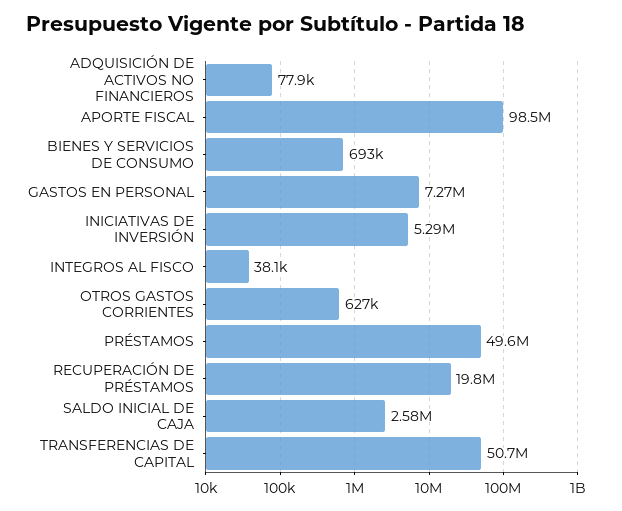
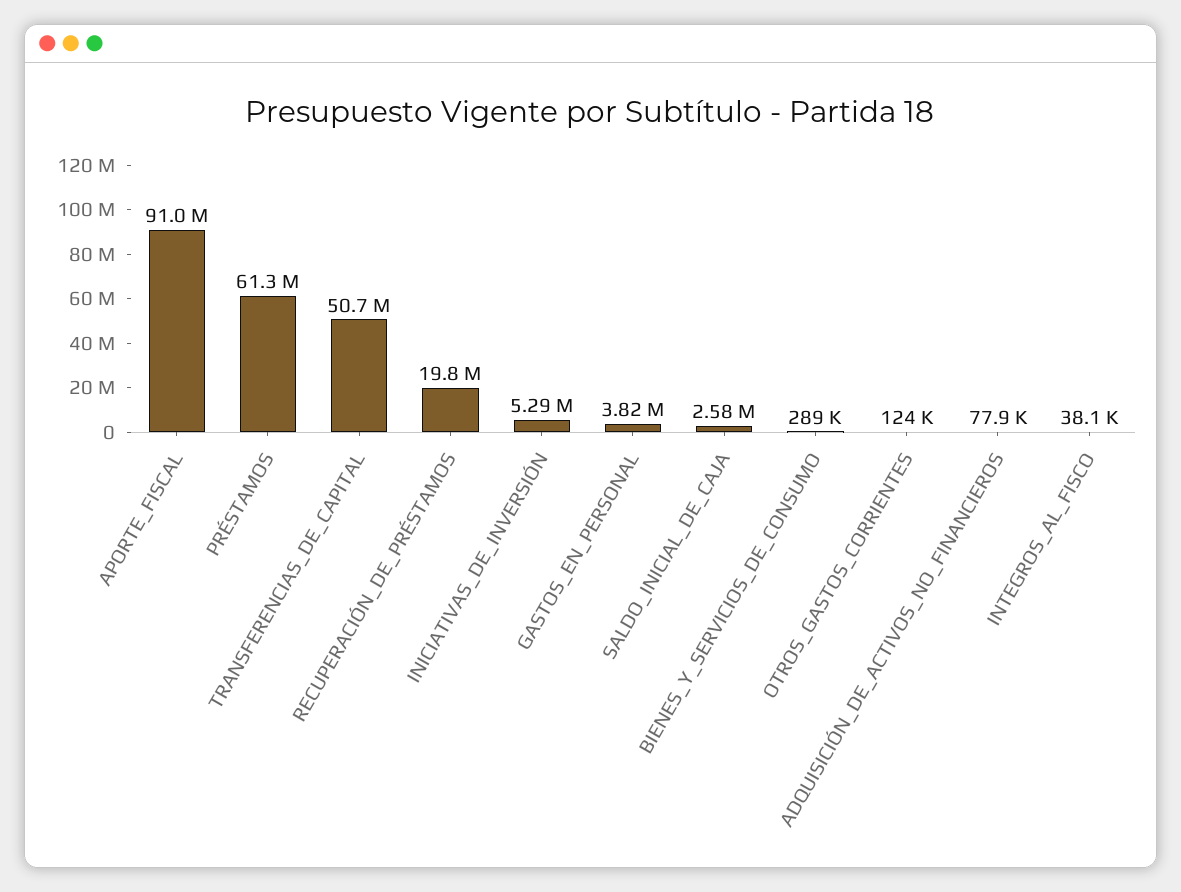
APORTE FISCAL: 98500000 -> 91000000
BIENES Y SERVICIOS DE CONSUMO: 693000 -> 289000
GASTOS EN PERSONAL: 7270000 -> 3820000
OTROS GASTOS CORRIENTES: 627000 -> 124000
PRÉSTAMOS: 49600000 -> 61300000

